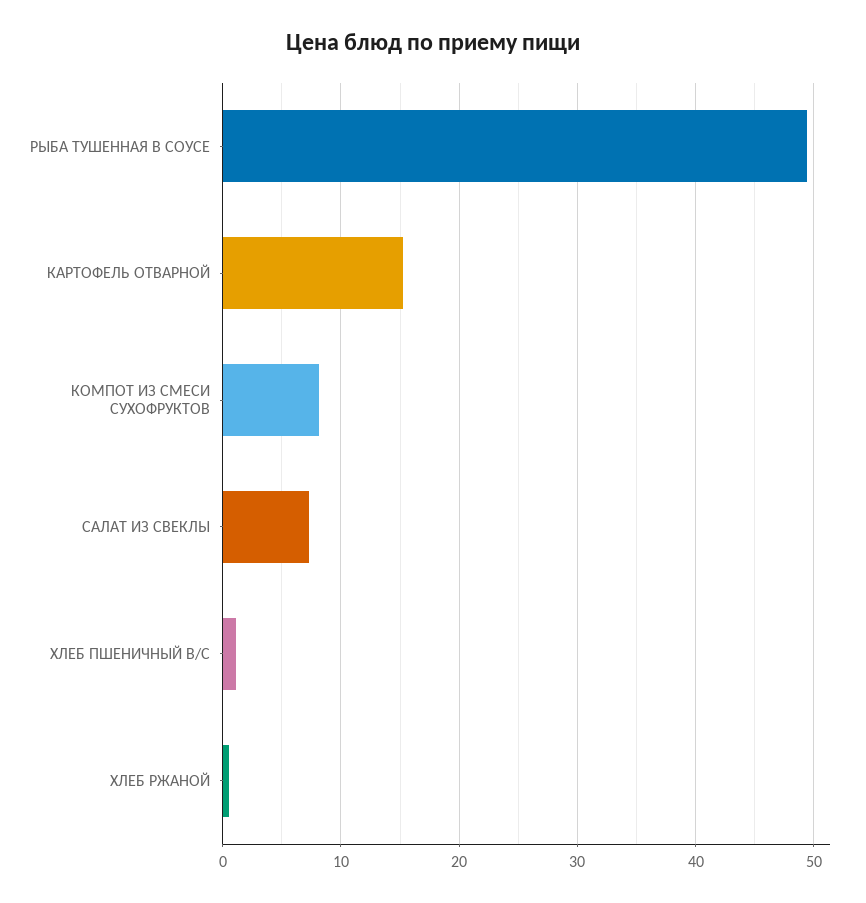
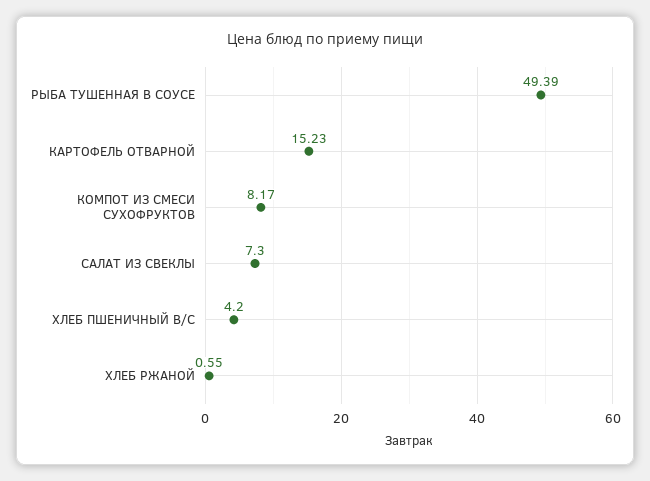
ХЛЕБ ПШЕНИЧНЫЙ В/С: 1 -> 4.2

